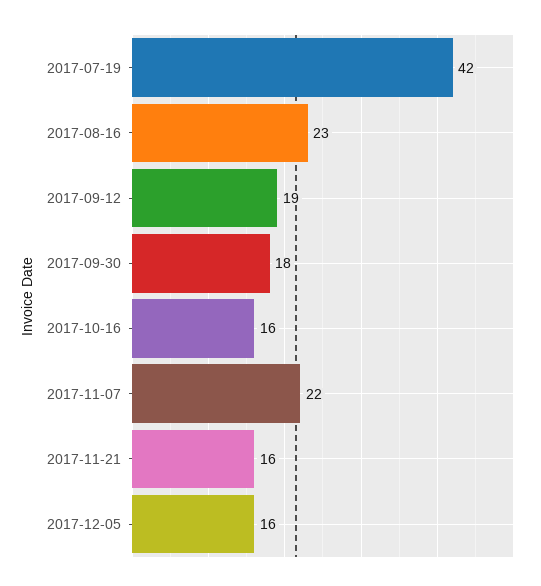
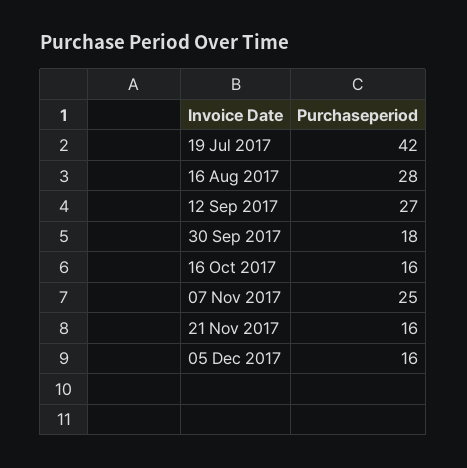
2017-08-16: 23 -> 28
2017-09-12: 19 -> 27
2017-11-07: 22 -> 25

